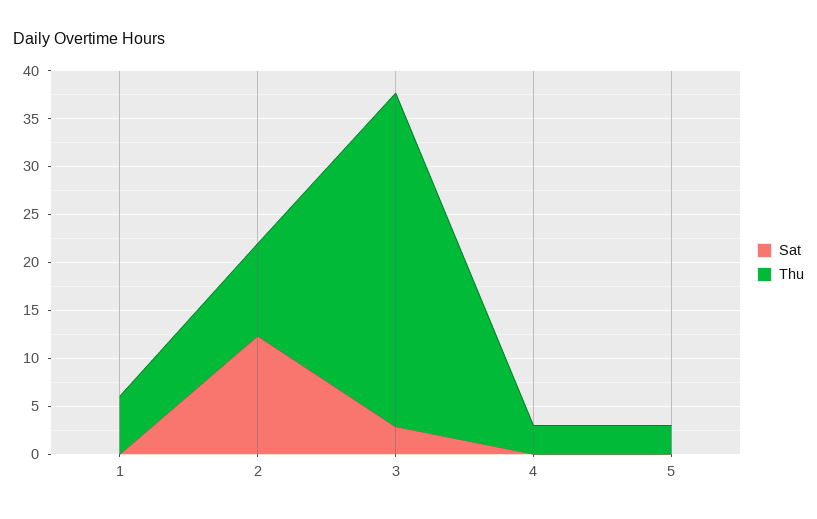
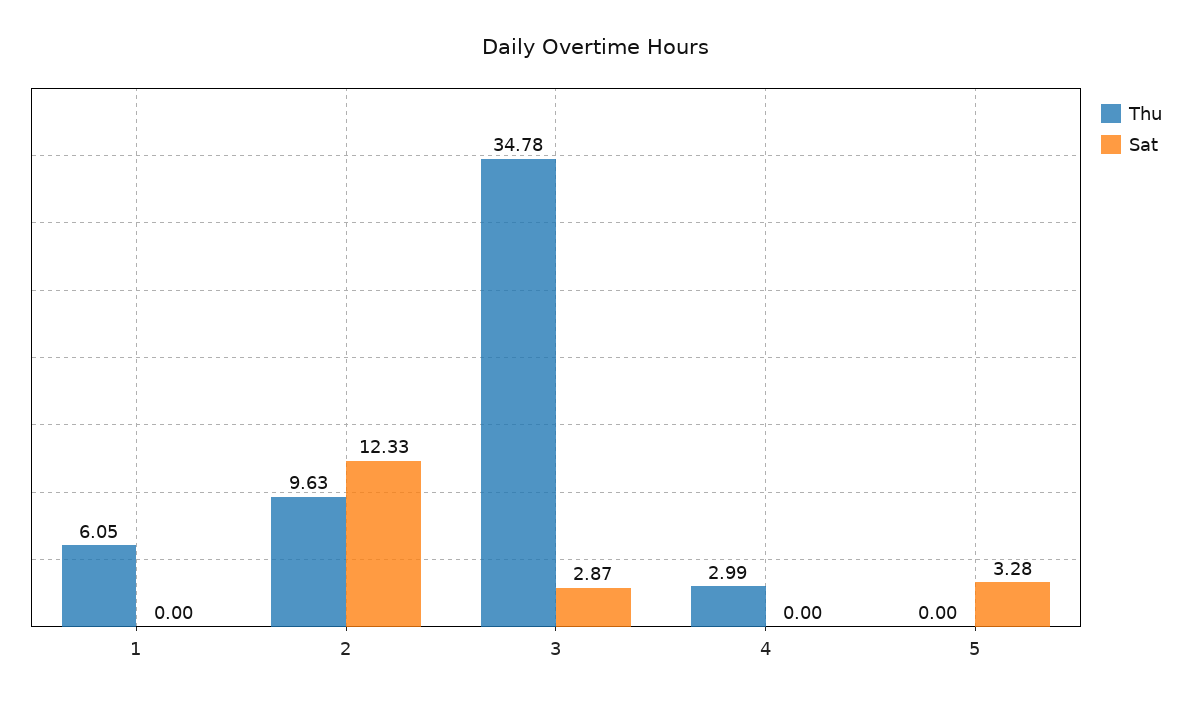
Sat, 5: 0 -> 3.28
Thu, 5: 3 -> 0

